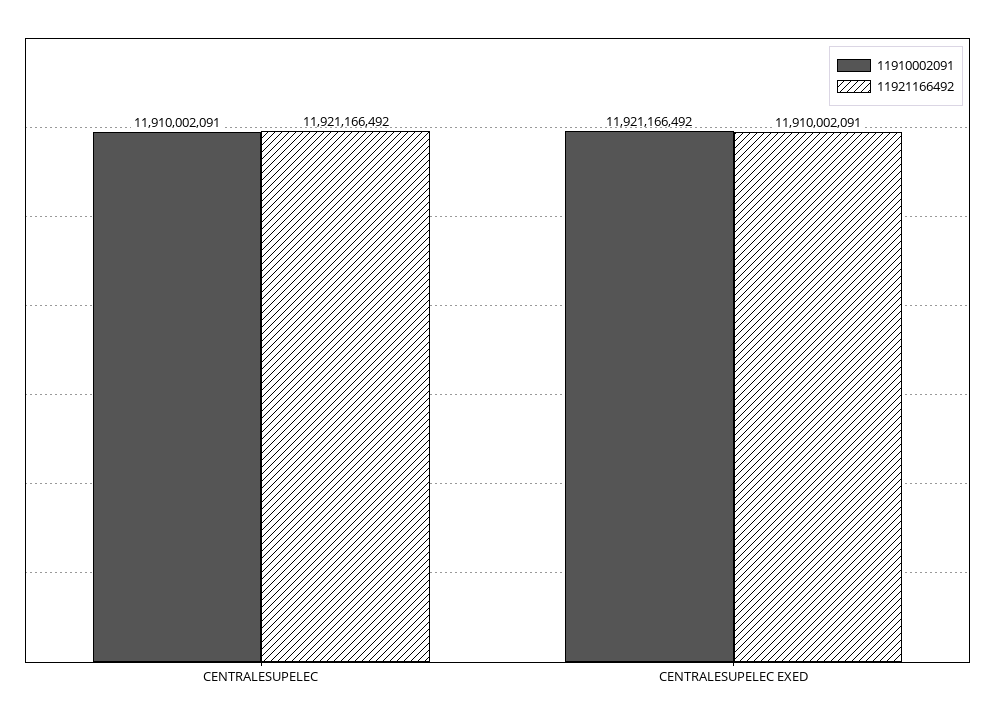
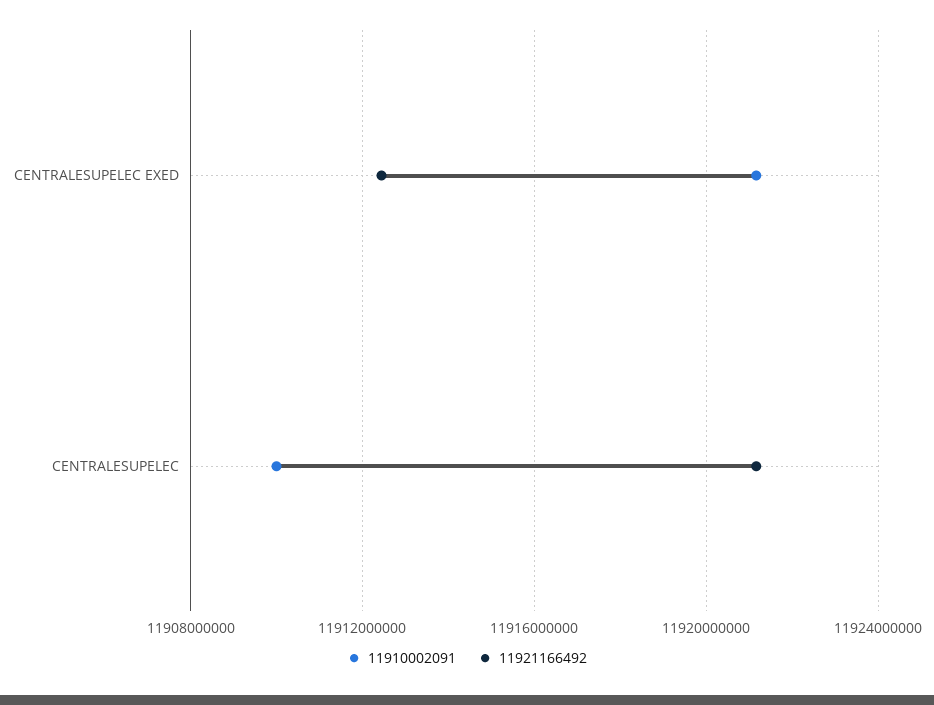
11921166492, CENTRALESUPELEC EXED: 11910002091 -> 11912500000

